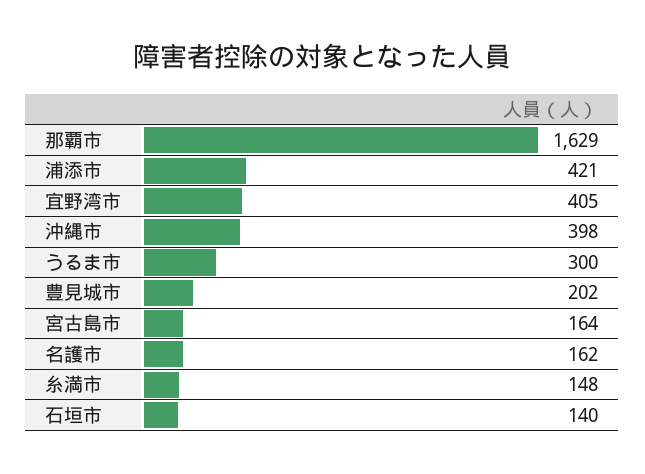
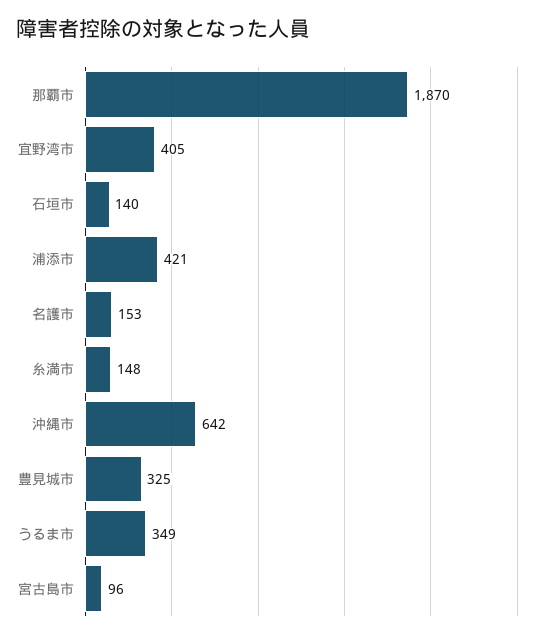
那覇市: 1629 -> 1870
沖縄市: 398 -> 642
うるま市: 300 -> 349
豊見城市: 202 -> 325
宮古島市: 164 -> 96
名護市: 162 -> 153

